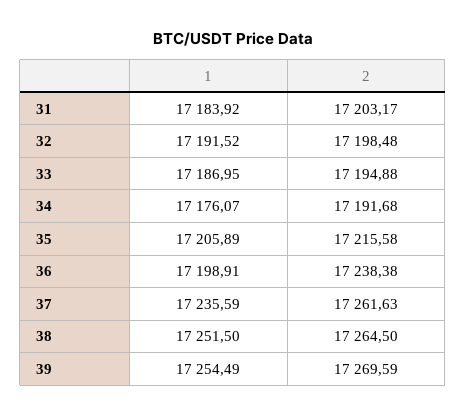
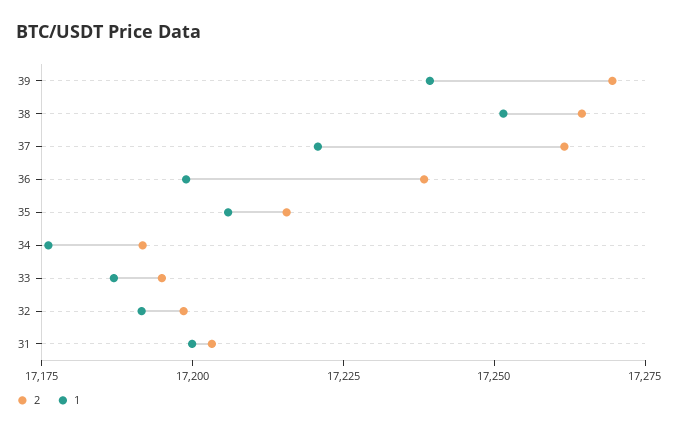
1, 31: 17183.92 -> 17200
1, 37: 17235.59 -> 17220
1, 39: 17254.49 -> 17240

